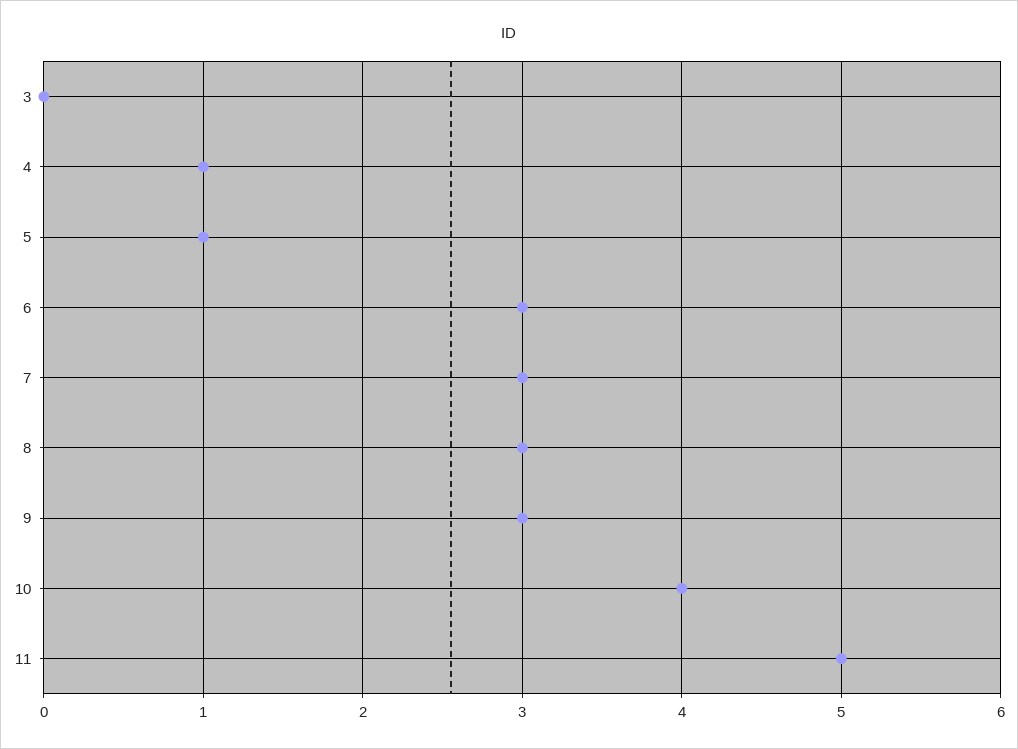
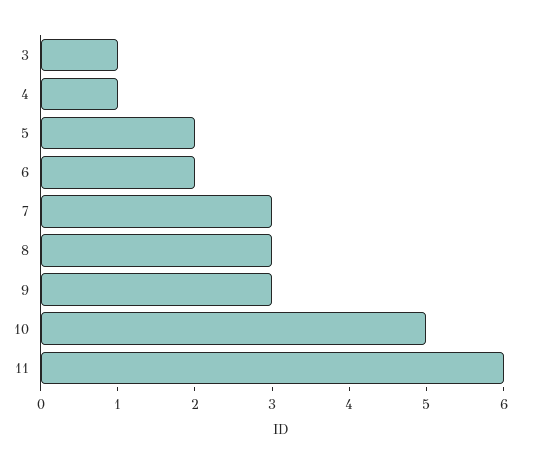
3: 0 -> 1
5: 1 -> 2
6: 3 -> 2
10: 4 -> 5
11: 5 -> 6

